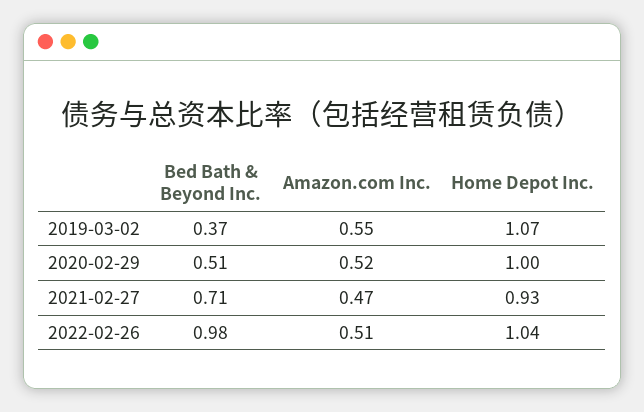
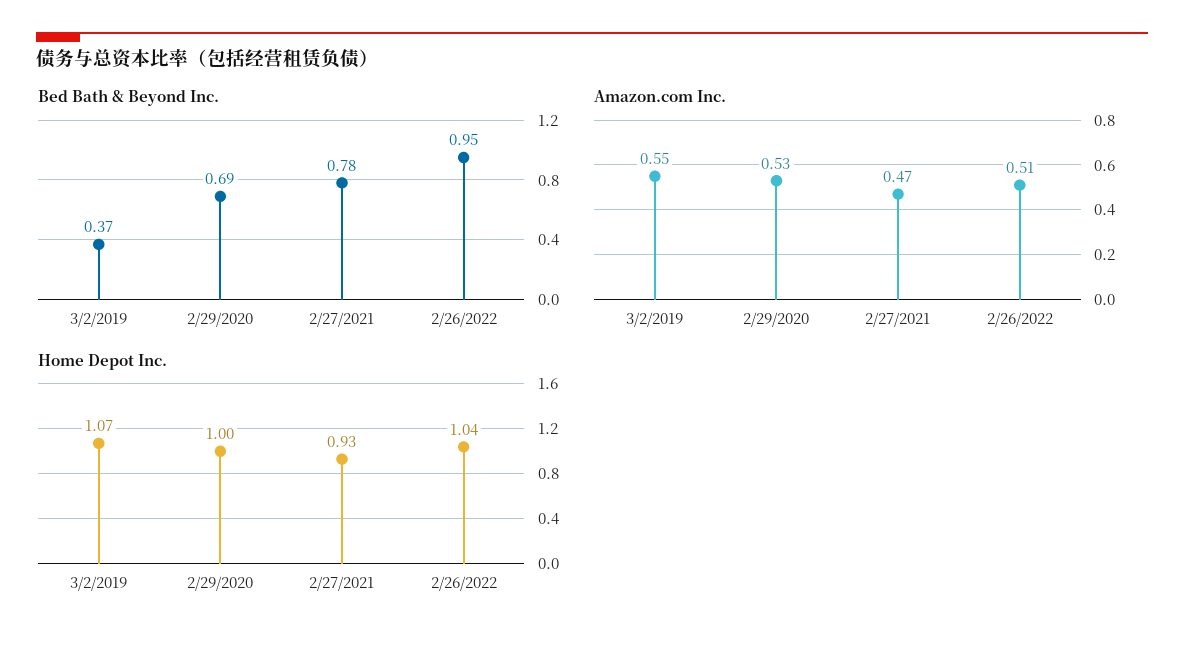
Bed Bath & Beyond Inc., 2020-02-29: 0.51 -> 0.69
Amazon.com Inc., 2020-02-29: 0.52 -> 0.53
Bed Bath & Beyond Inc., 2021-02-27: 0.71 -> 0.78
Bed Bath & Beyond Inc., 2022-02-26: 0.98 -> 0.95

